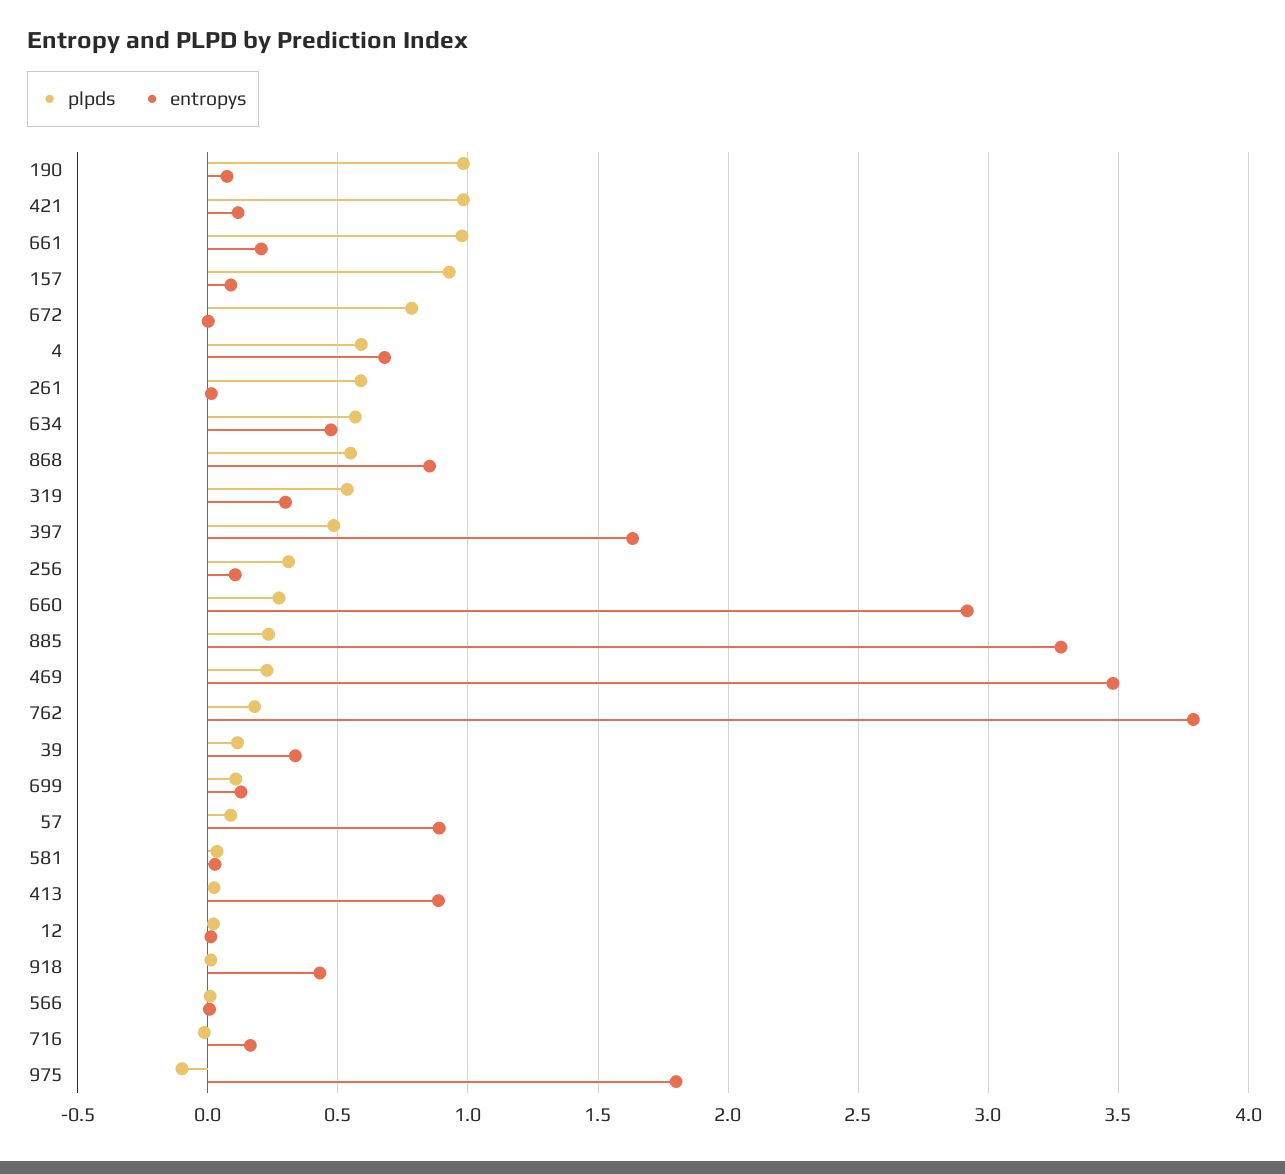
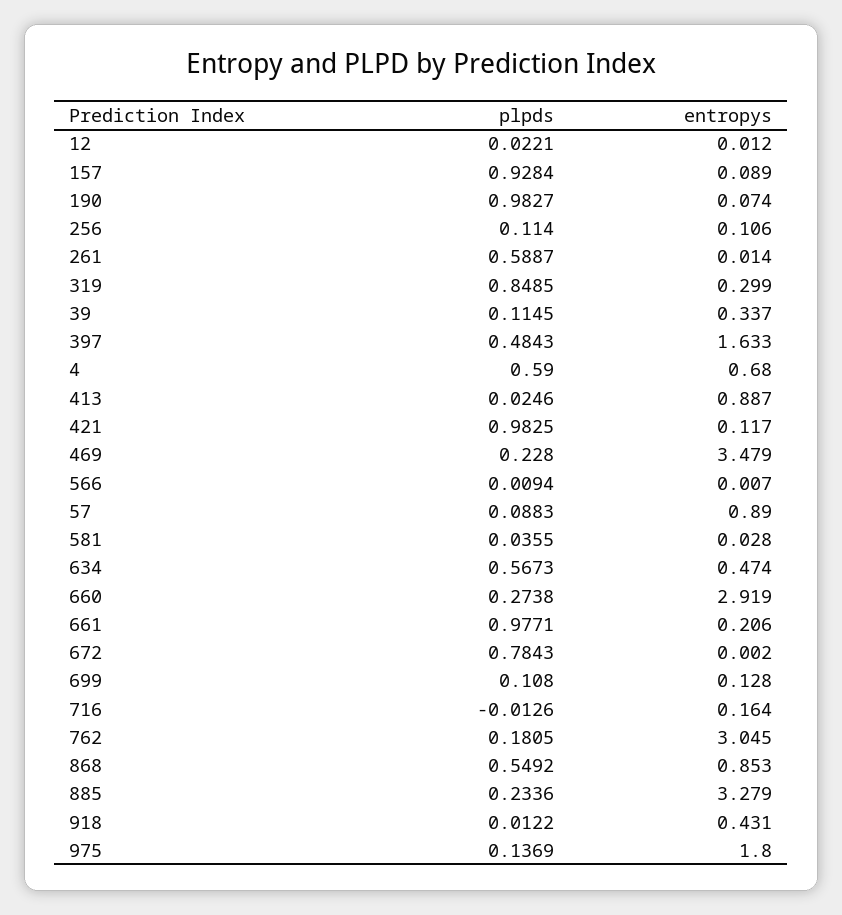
plpds, 319: 0.55 -> 0.8485
plpds, 256: 0.3 -> 0.114
entropys, 762: 3.8 -> 3.045
plpds, 975: -0.1 -> 0.1369

